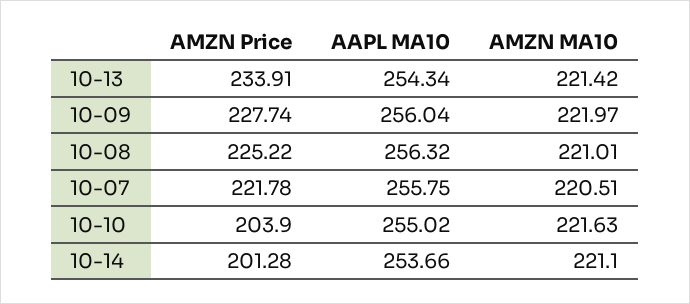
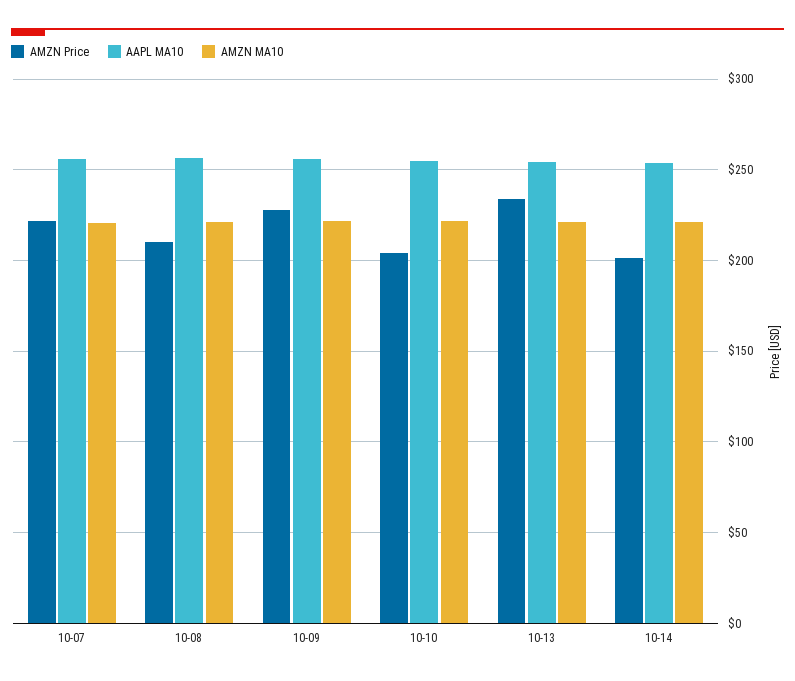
AMZN Price, 10-08: 225.22 -> 210

